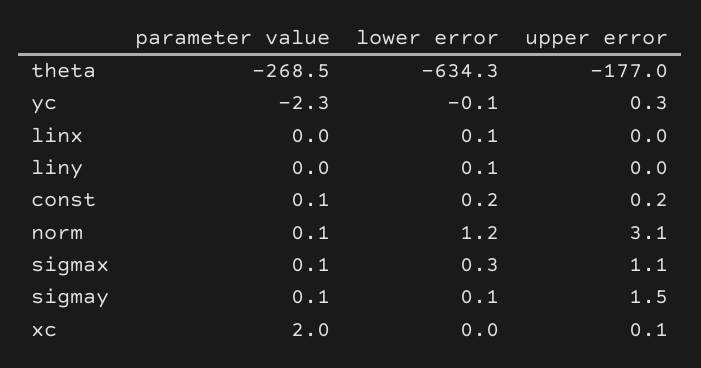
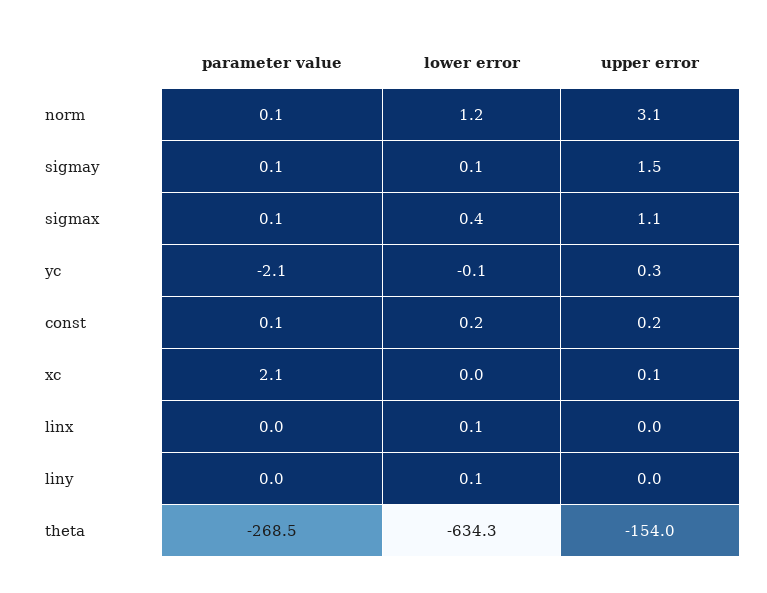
upper error, theta: -177 -> -154
parameter value, yc: -2.3 -> -2.1
lower error, sigmax: 0.3 -> 0.4
parameter value, xc: 2 -> 2.1

